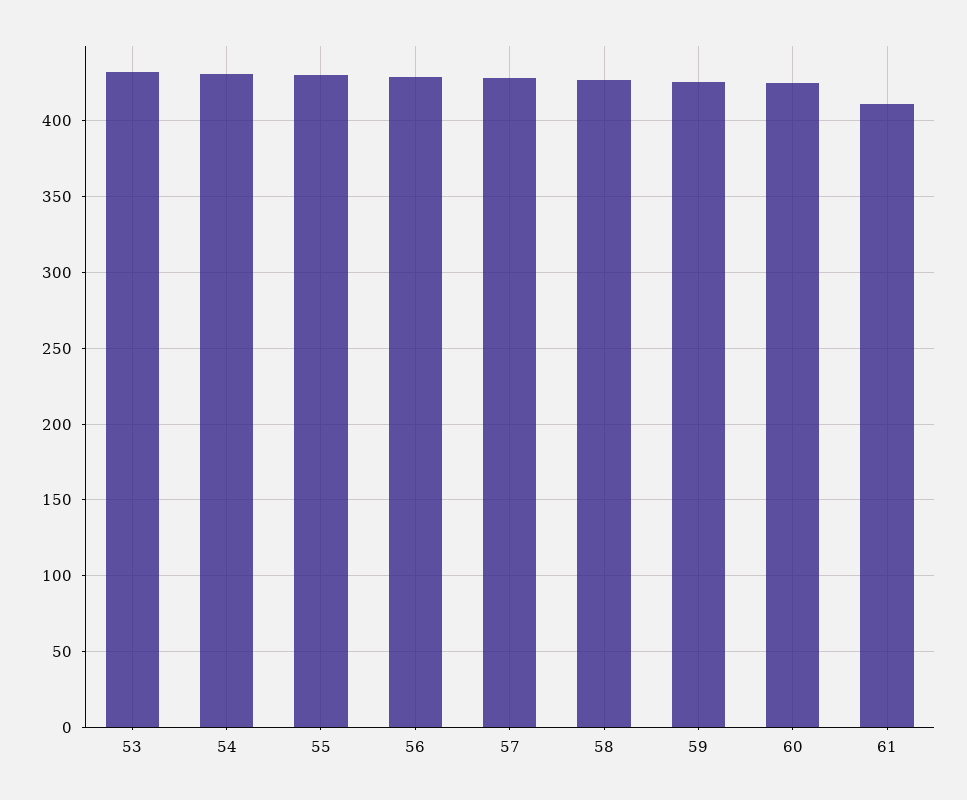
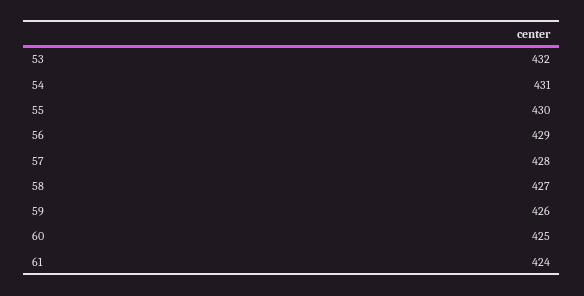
61: 410 -> 424

